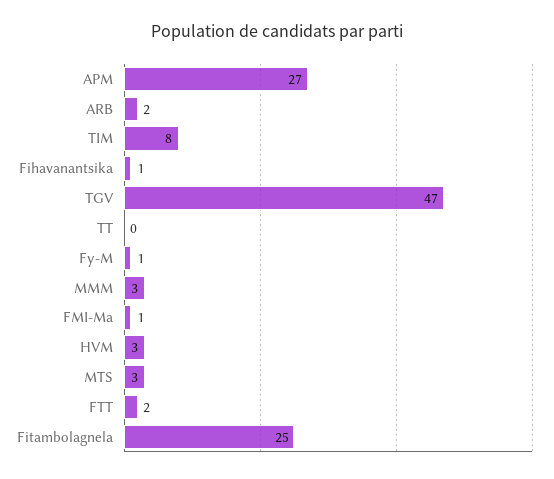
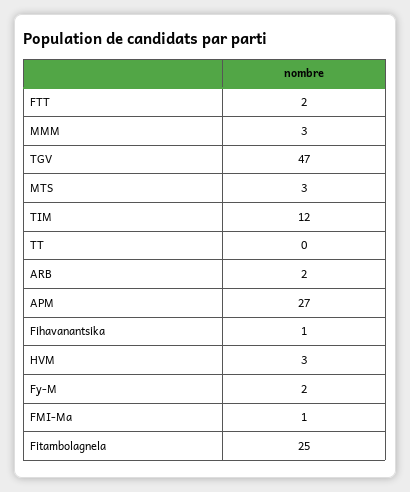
TIM: 8 -> 12
Fy-M: 1 -> 2

